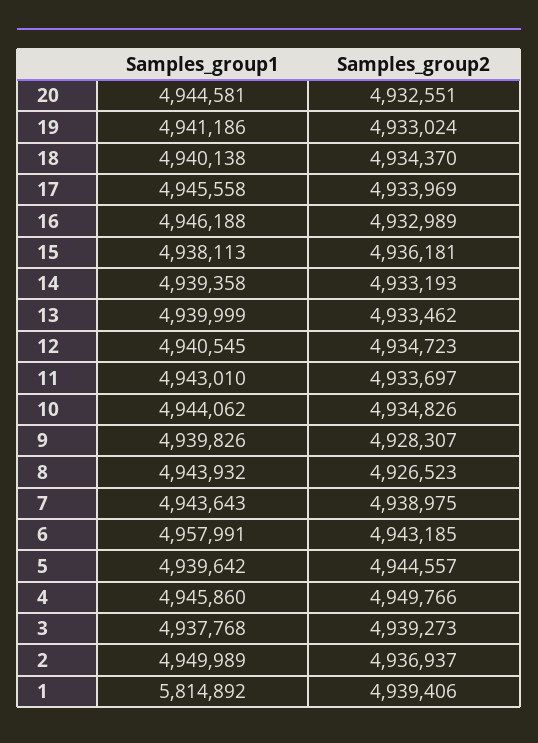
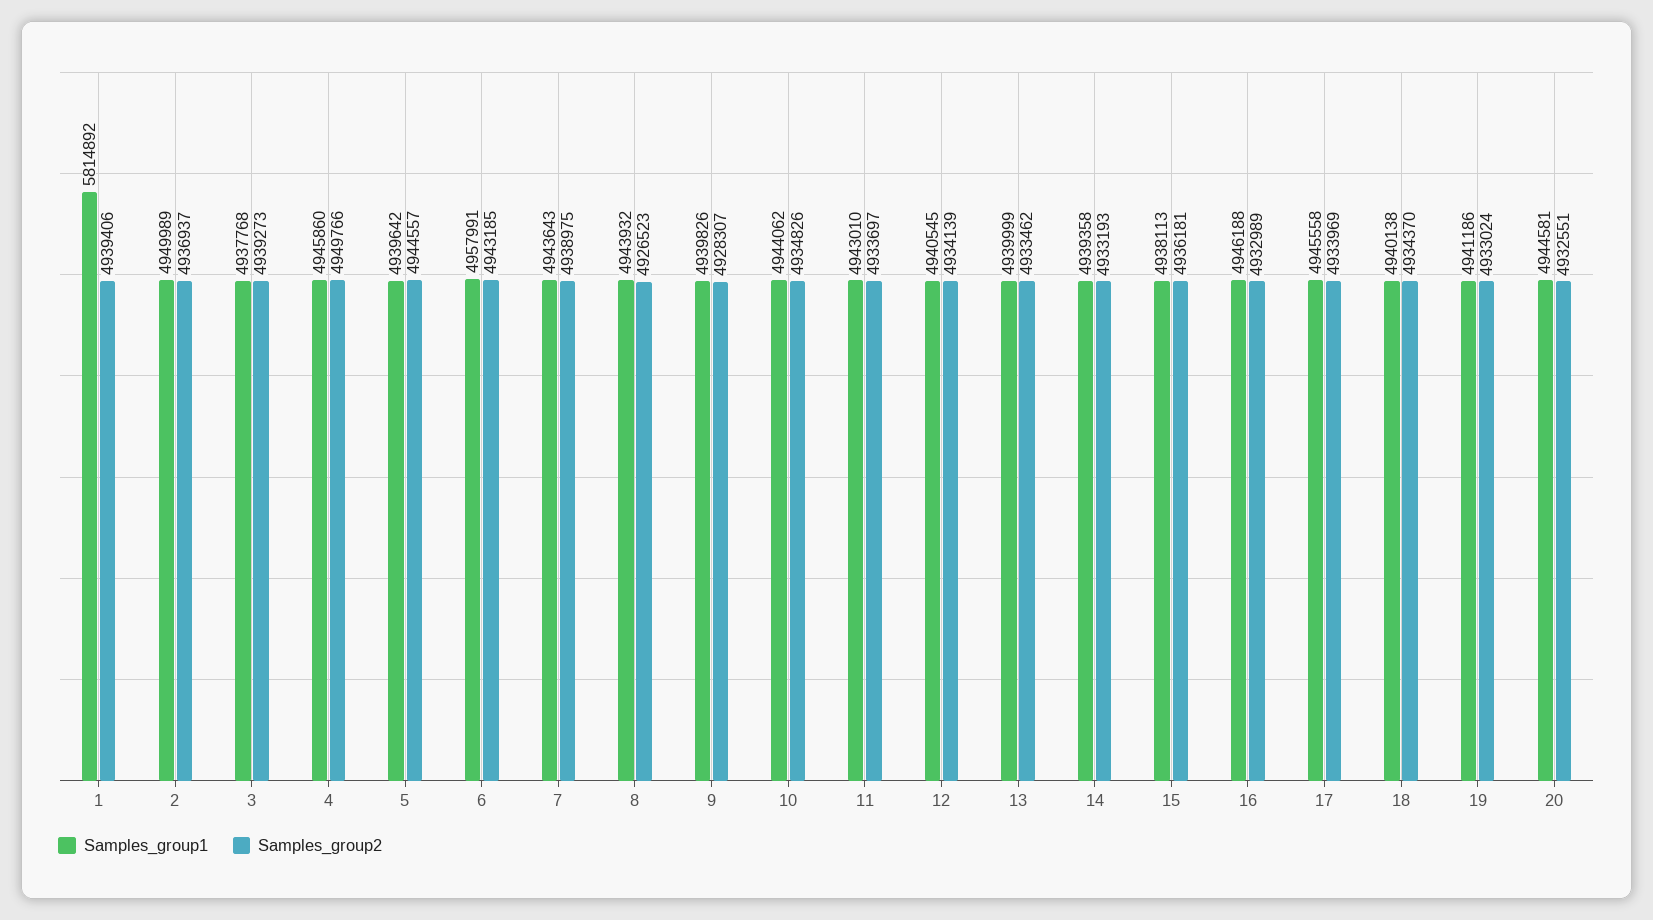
Samples_group2, 12: 4934723 -> 4934139

